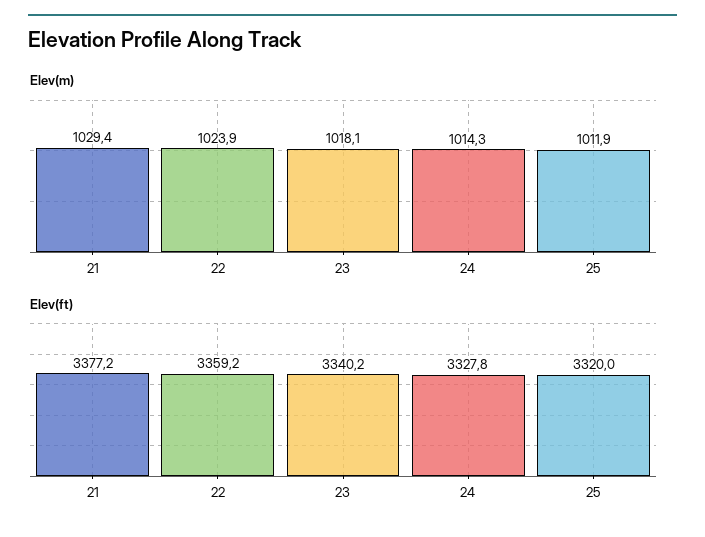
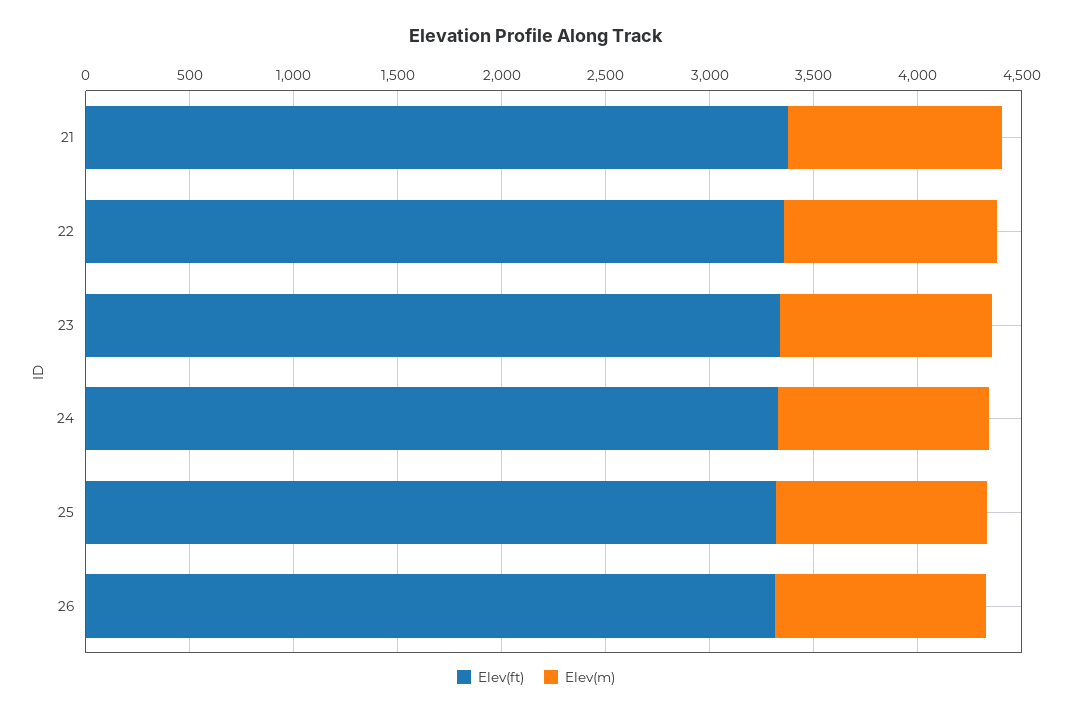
Elev(ft), 26: none -> 3300
Elev(m), 26: none -> 1000

